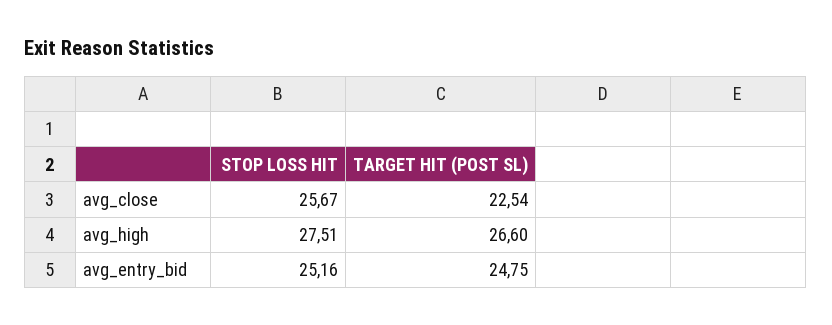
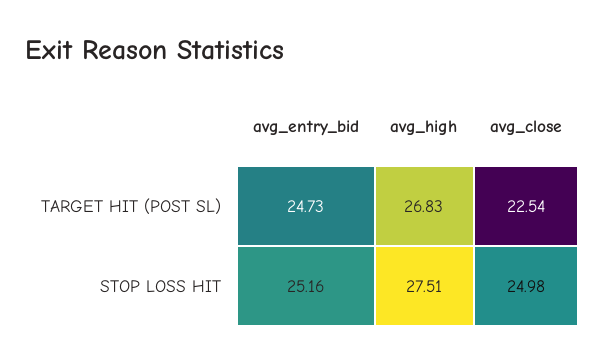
STOP LOSS HIT, avg_close: 25.67 -> 24.98
TARGET HIT (POST SL), avg_high: 26.6 -> 26.83
TARGET HIT (POST SL), avg_entry_bid: 24.75 -> 24.73

